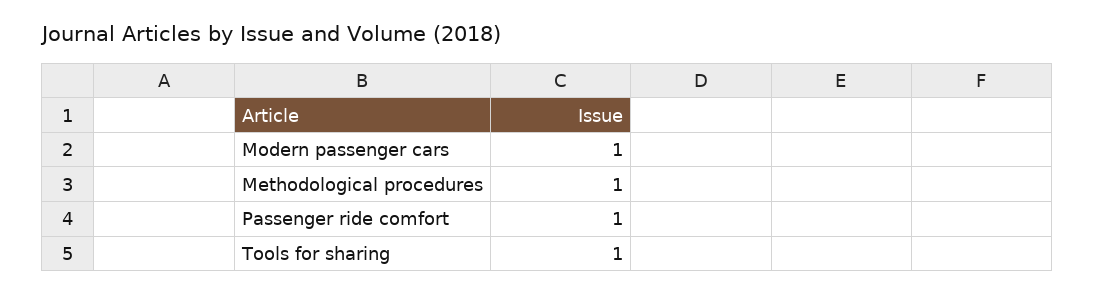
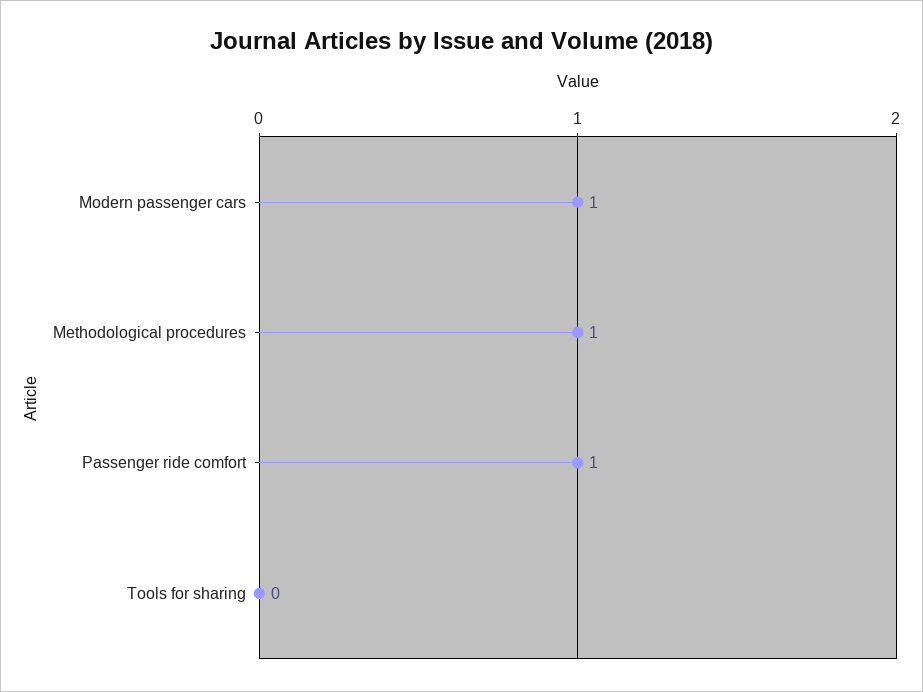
Tools for sharing: 1 -> 0

